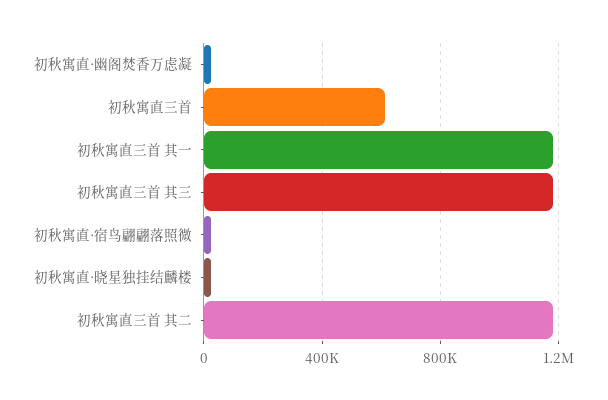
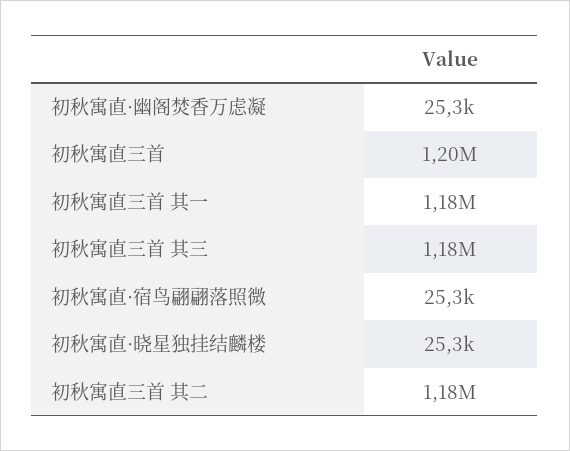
初秋寓直三首: 600000 -> 1200000

